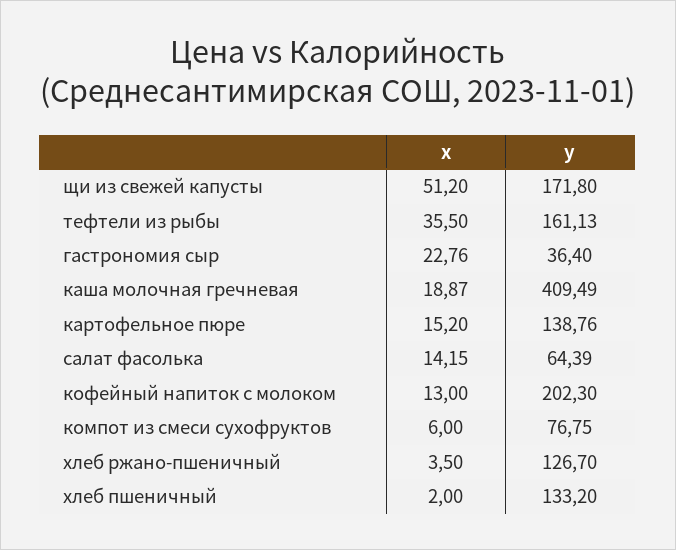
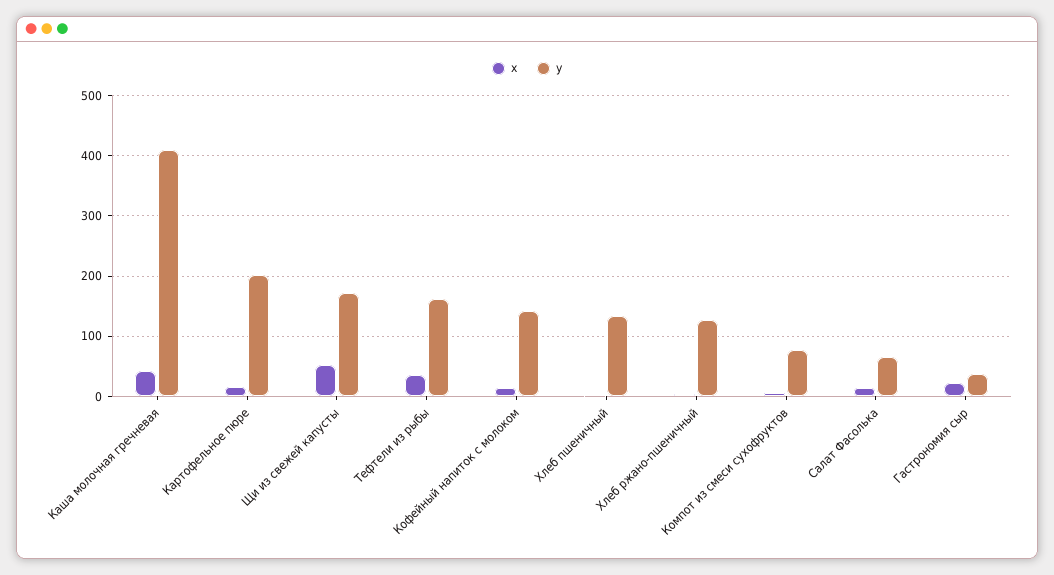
x, каша молочная гречневая: 18.87 -> 40
y, картофельное пюре: 138.76 -> 200
y, кофейный напиток с молоком: 202.3 -> 140

